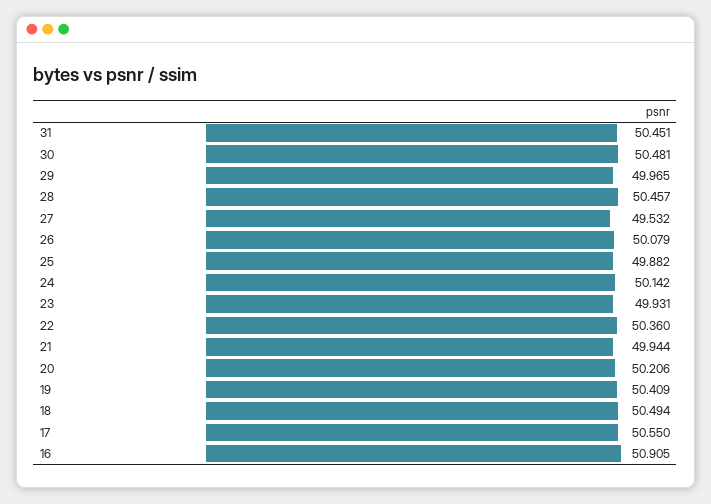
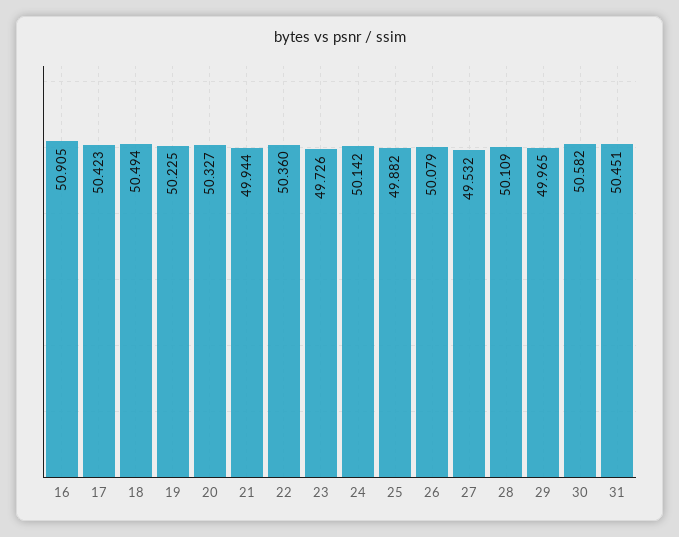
30: 50.481 -> 50.582
28: 50.457 -> 50.109
23: 49.931 -> 49.726
20: 50.206 -> 50.327
19: 50.409 -> 50.225
17: 50.55 -> 50.423

